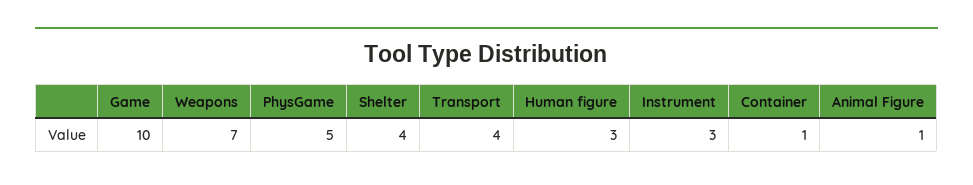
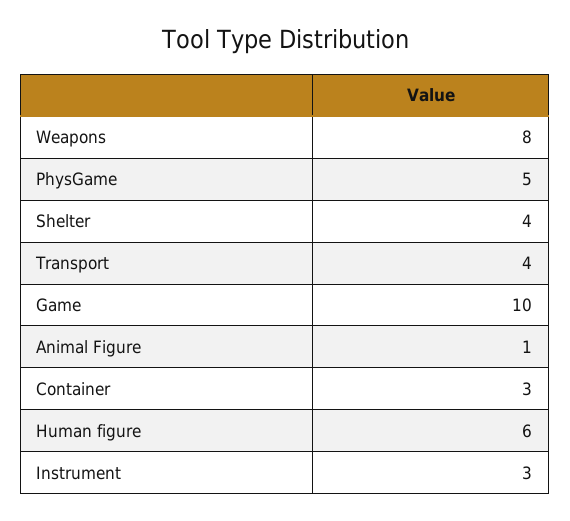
Weapons: 7 -> 8
Human figure: 3 -> 6
Container: 1 -> 3

